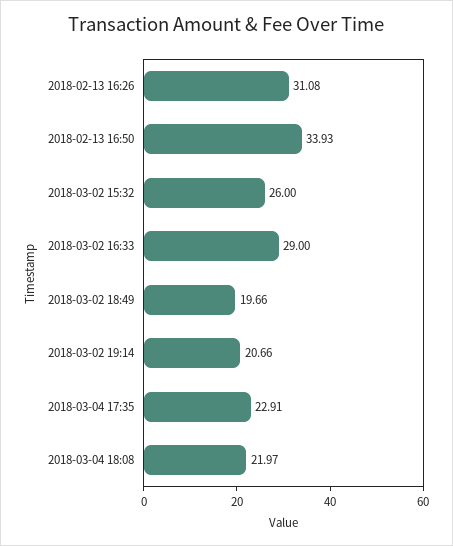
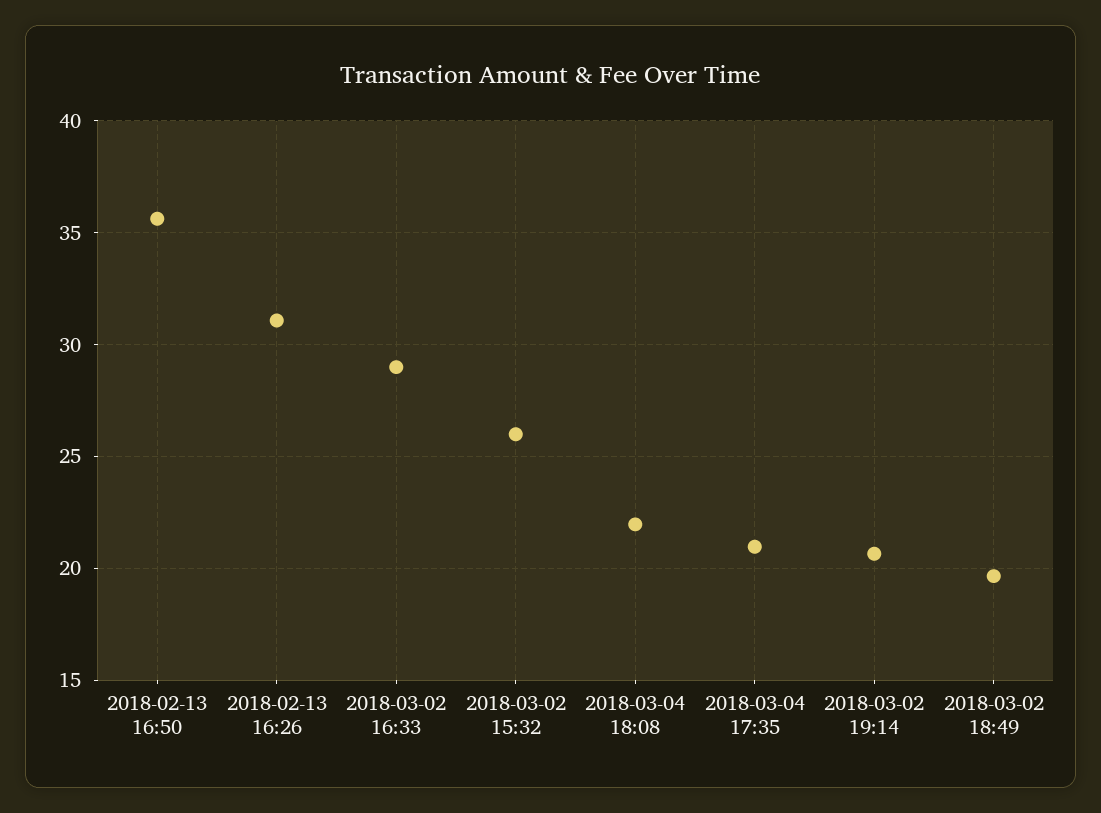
2018-02-13 16:50: 33.93 -> 35.5
2018-03-04 17:35: 22.91 -> 21

